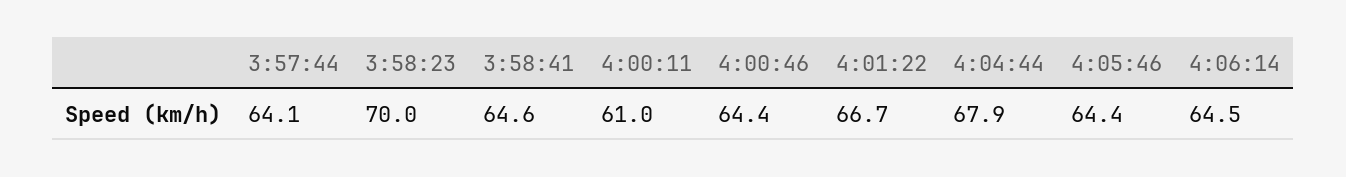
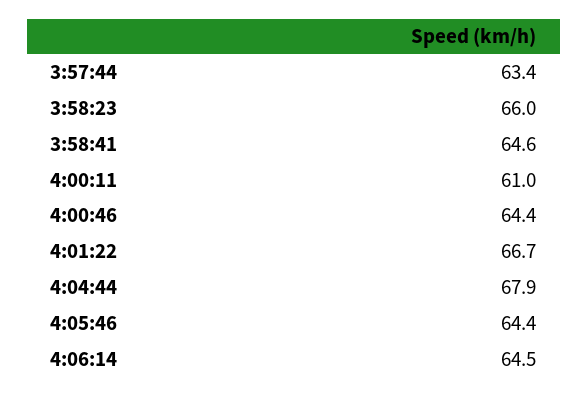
3:57:44: 64.1 -> 63.4
3:58:23: 70 -> 66

